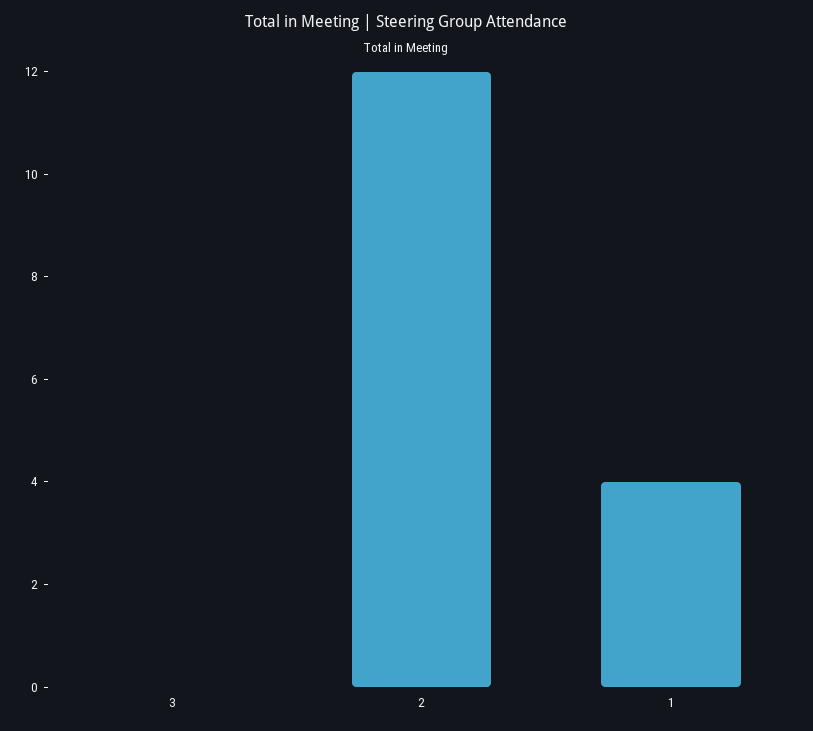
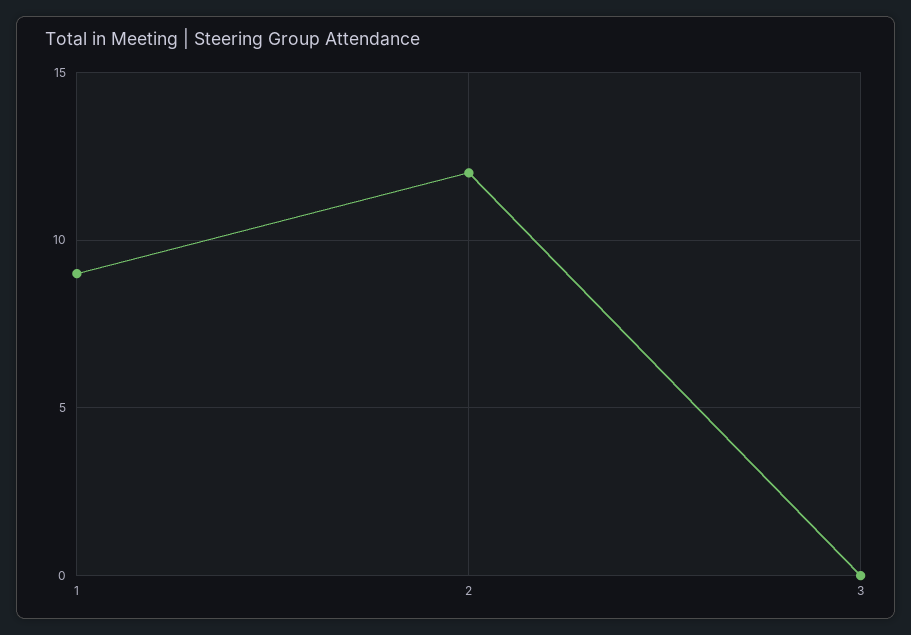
1: 4 -> 9

